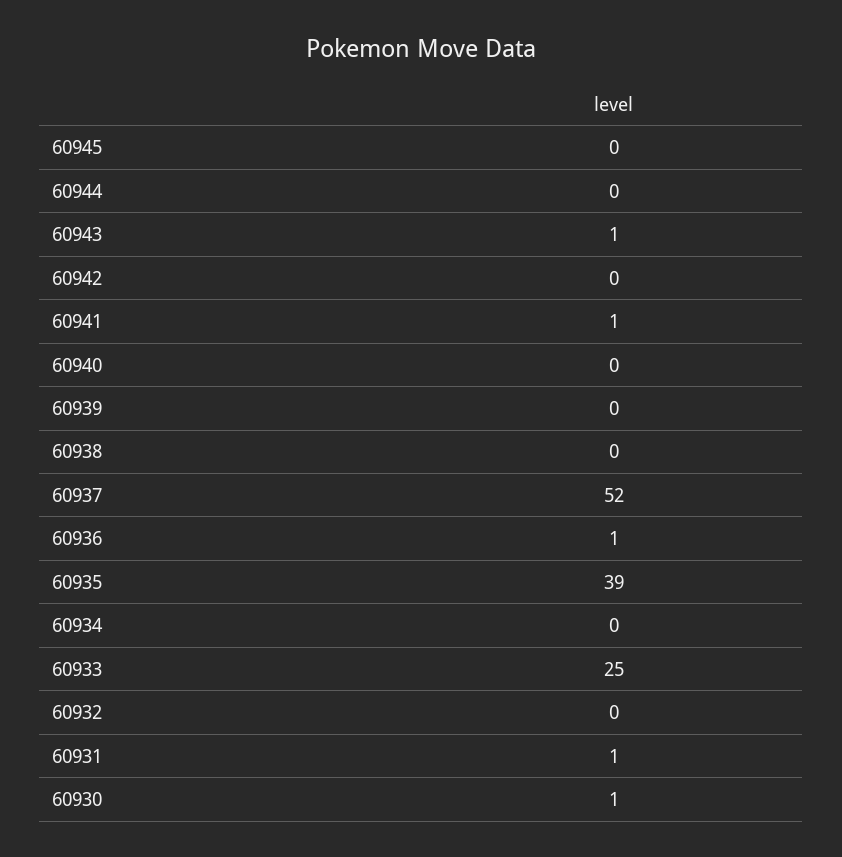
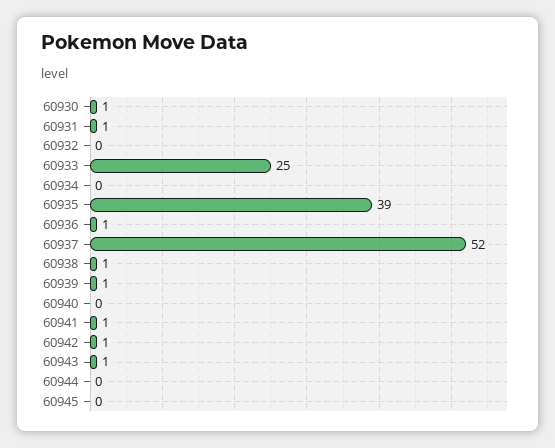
60942: 0 -> 1
60939: 0 -> 1
60938: 0 -> 1

